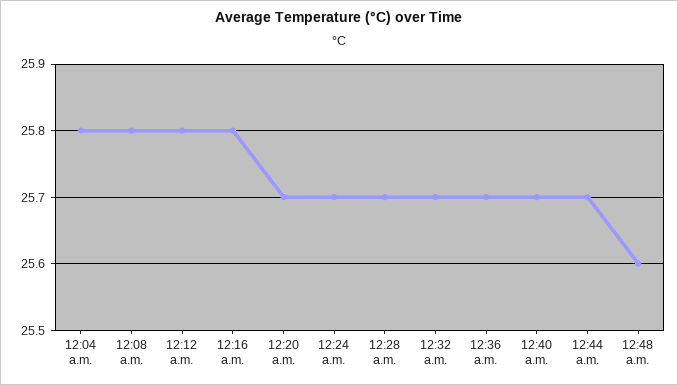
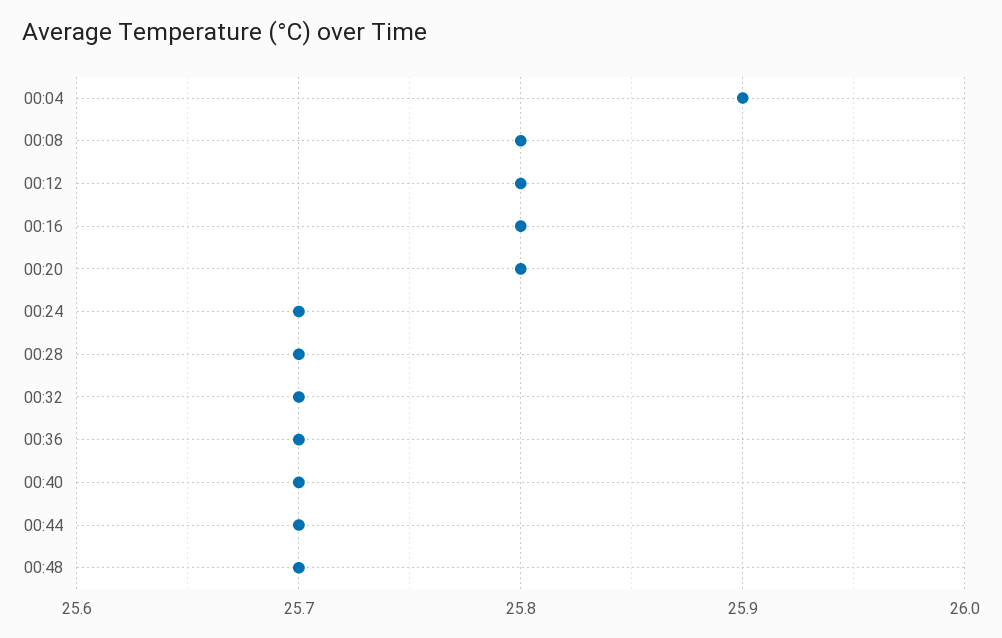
12:04 a.m.: 25.8 -> 25.9
12:20 a.m.: 25.7 -> 25.8
12:48 a.m.: 25.6 -> 25.7

